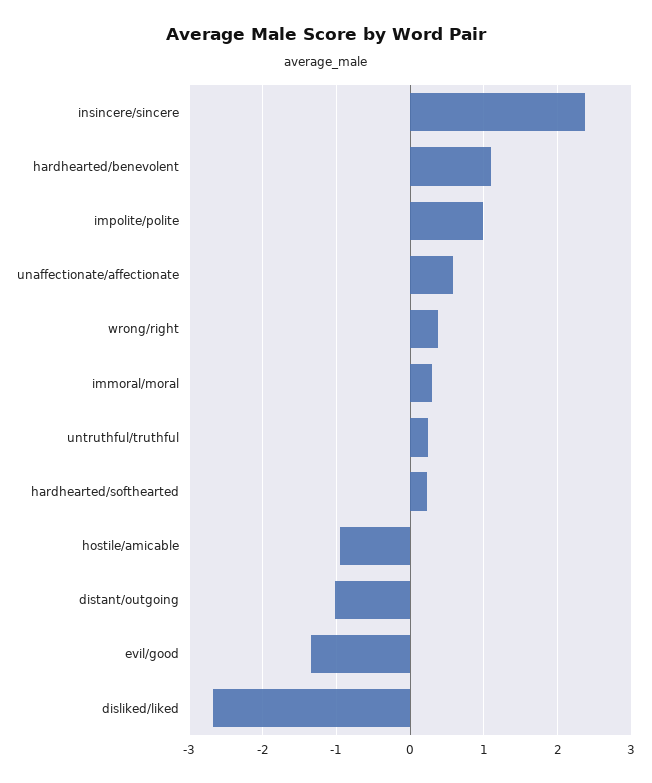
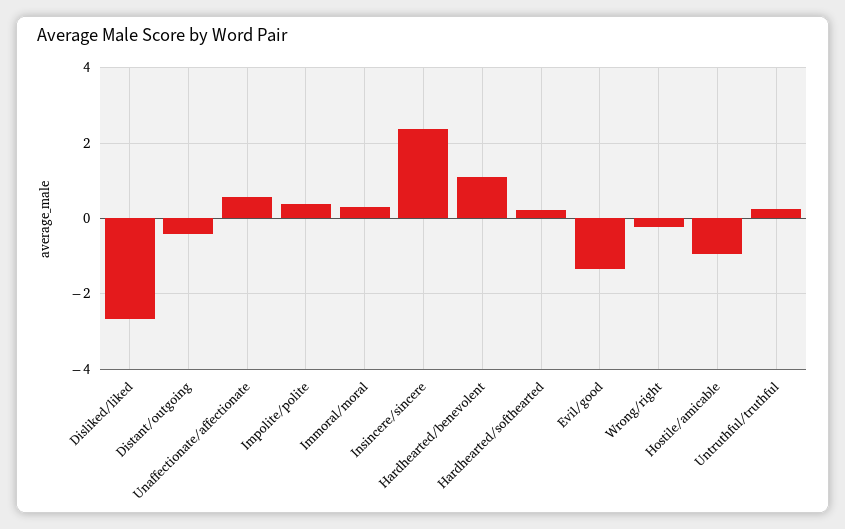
impolite/polite: 1 -> 0.4
wrong/right: 0.4 -> -0.2
distant/outgoing: -1 -> -0.4

